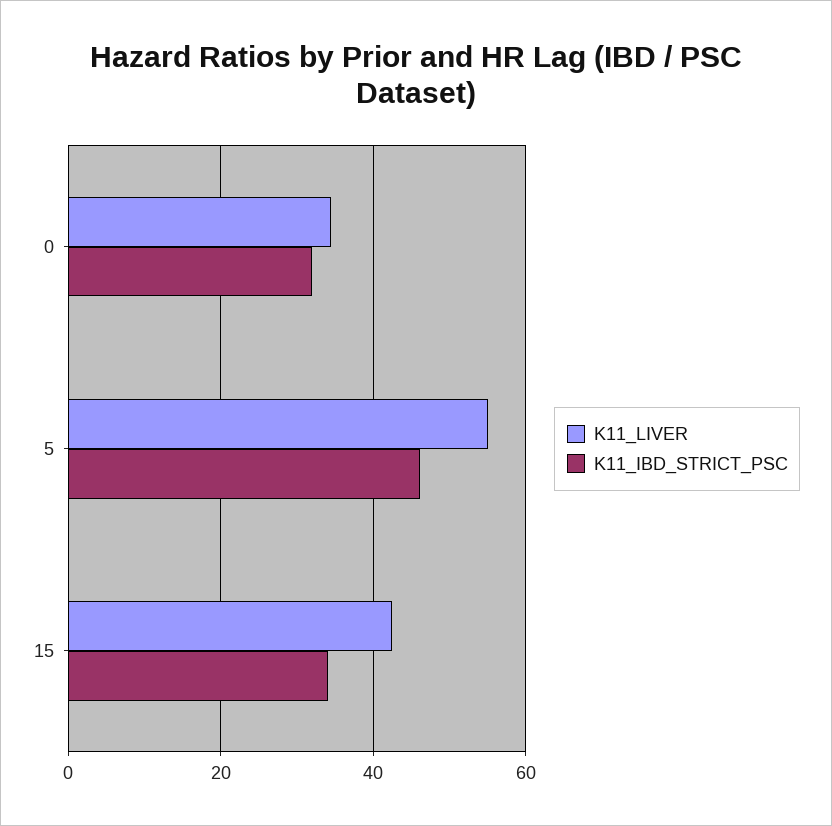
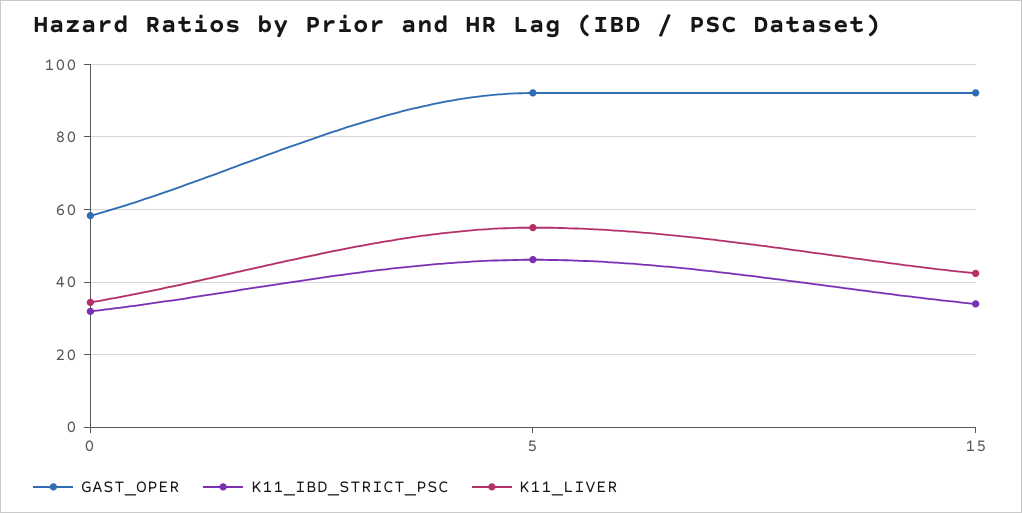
GAST_OPER, 0: none -> 58
GAST_OPER, 5: none -> 92
GAST_OPER, 15: none -> 92

